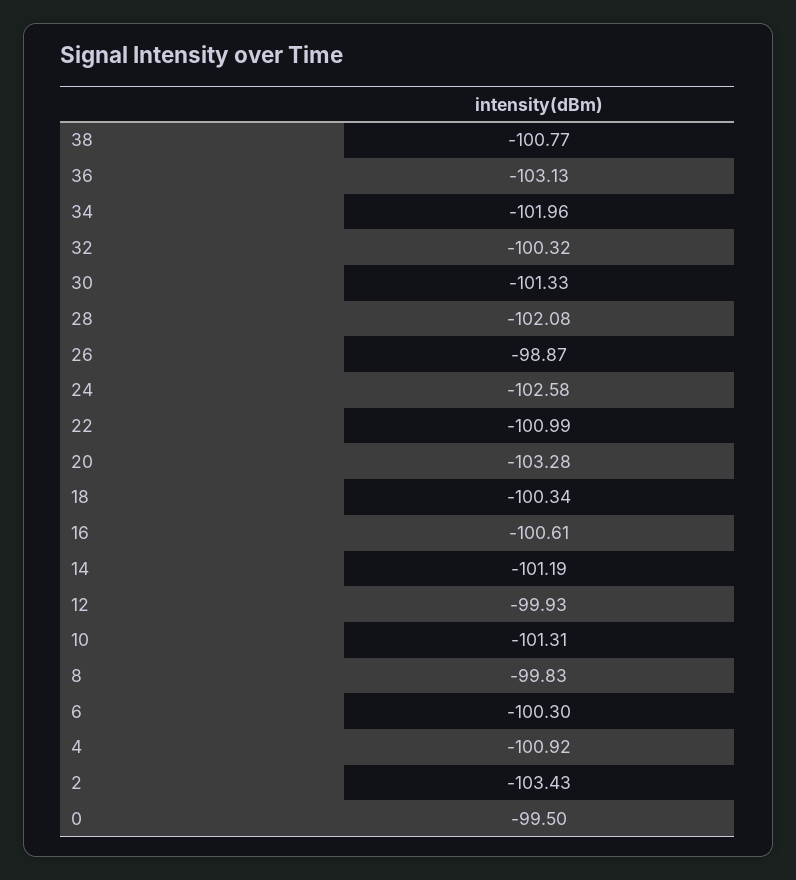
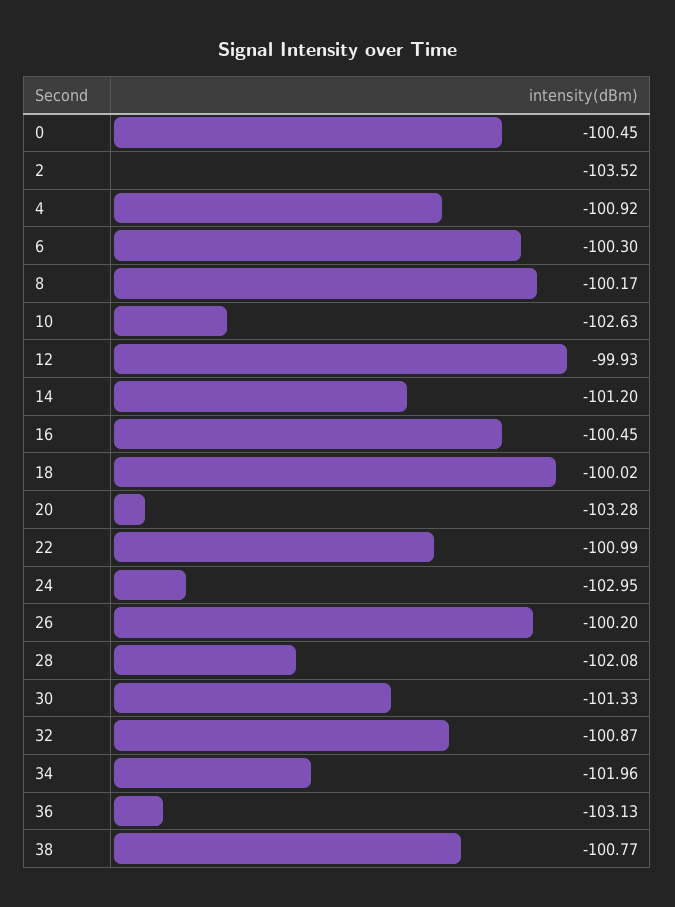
32: -100.32 -> -100.87
26: -98.87 -> -100.2
24: -102.58 -> -102.95
18: -100.34 -> -100.02
16: -100.61 -> -100.45
14: -101.19 -> -101.2
10: -101.31 -> -102.63
8: -99.83 -> -100.17
2: -103.43 -> -103.52
0: -99.5 -> -100.45

